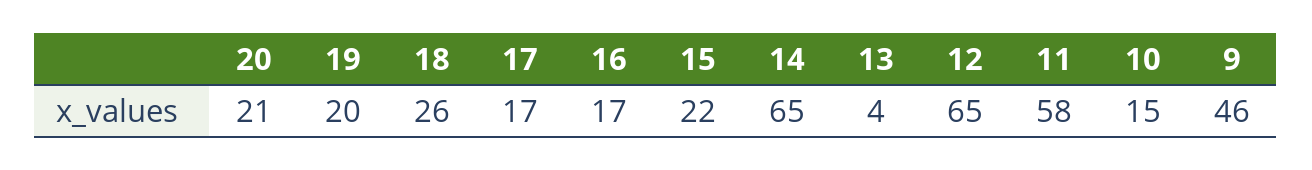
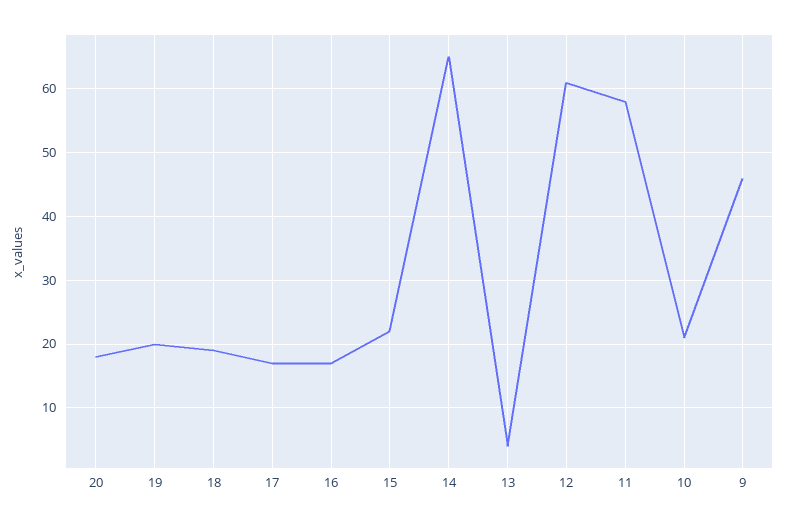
20: 21 -> 18
18: 26 -> 19
12: 65 -> 61
10: 15 -> 21

